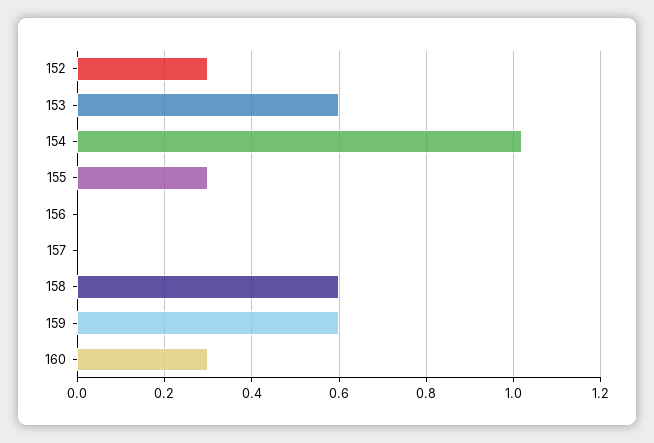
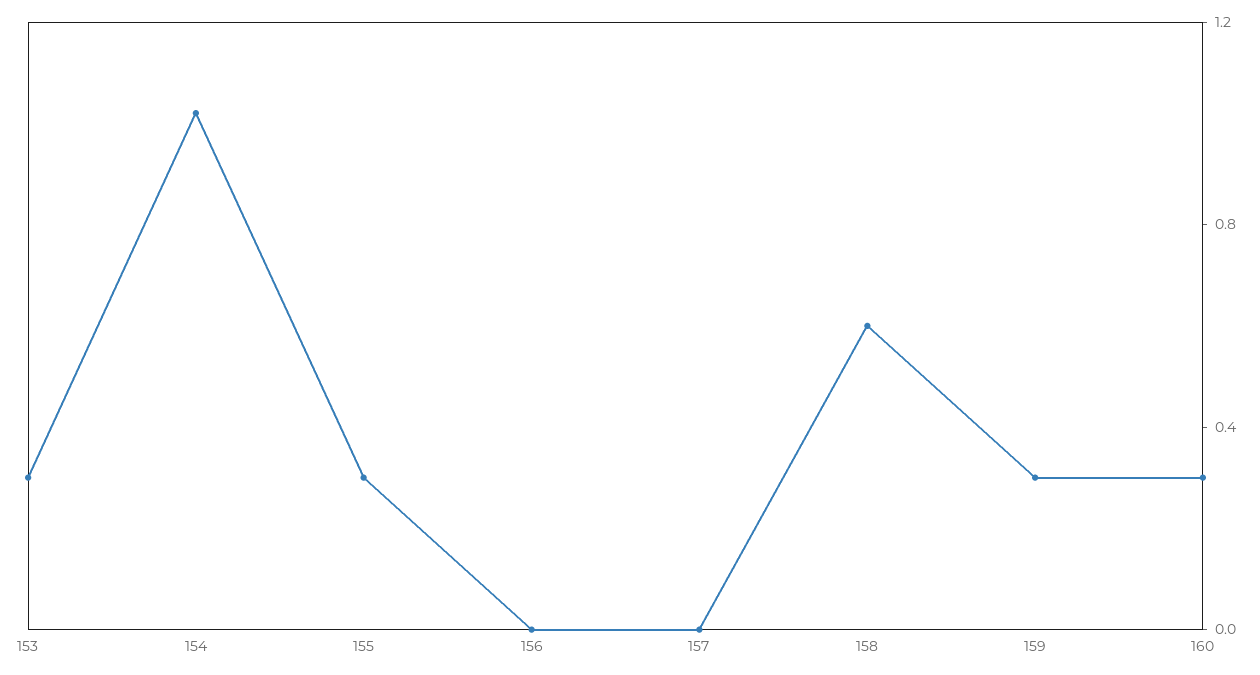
152: 0.3 -> none
153: 0.6 -> 0.3
159: 0.6 -> 0.3

